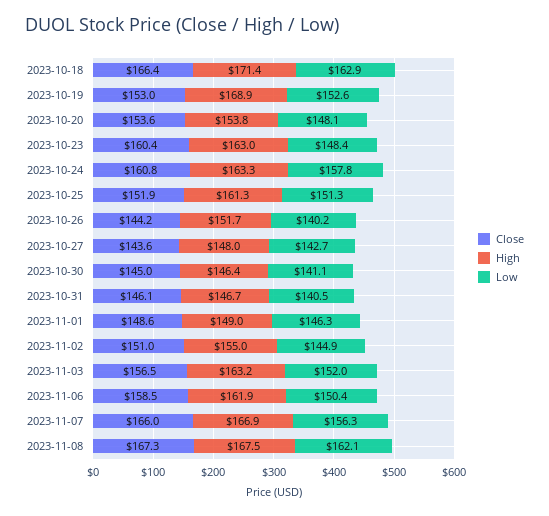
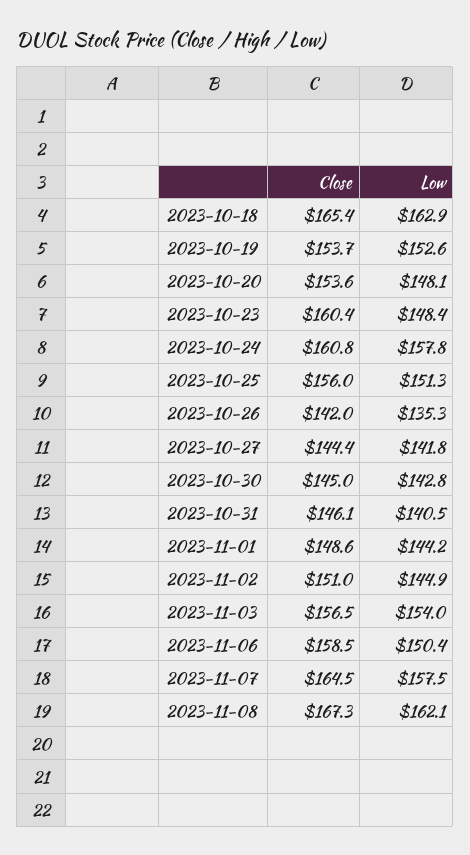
Close, 2023-10-18: 166.4 -> 165.4
High, 2023-10-18: 171.4 -> none
Close, 2023-10-19: 153 -> 153.7
High, 2023-10-19: 168.9 -> none
High, 2023-10-20: 153.8 -> none
High, 2023-10-23: 163 -> none
High, 2023-10-24: 163.3 -> none
Close, 2023-10-25: 151.9 -> 156
High, 2023-10-25: 161.3 -> none
Close, 2023-10-26: 144.2 -> 142
High, 2023-10-26: 151.7 -> none
Low, 2023-10-26: 140.2 -> 135.3
Close, 2023-10-27: 143.6 -> 144.4
High, 2023-10-27: 148 -> none
Low, 2023-10-27: 142.7 -> 141.8
High, 2023-10-30: 146.4 -> none
Low, 2023-10-30: 141.1 -> 142.8
High, 2023-10-31: 146.7 -> none
High, 2023-11-01: 149 -> none
Low, 2023-11-01: 146.3 -> 144.2
High, 2023-11-02: 155 -> none
High, 2023-11-03: 163.2 -> none
Low, 2023-11-03: 152 -> 154
High, 2023-11-06: 161.9 -> none
Close, 2023-11-07: 166 -> 164.5
High, 2023-11-07: 166.9 -> none
Low, 2023-11-07: 156.3 -> 157.5
High, 2023-11-08: 167.5 -> none

